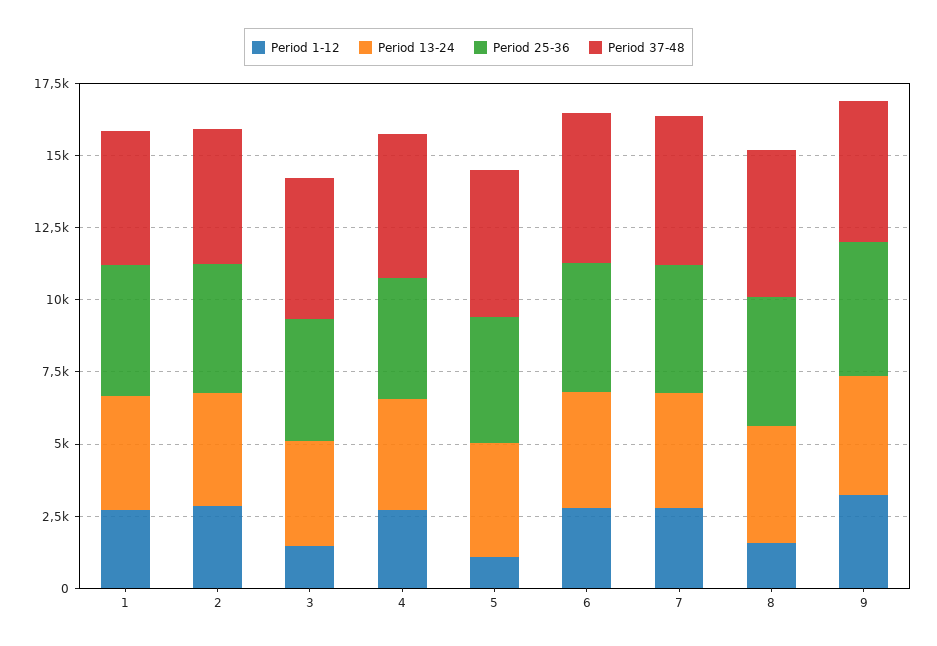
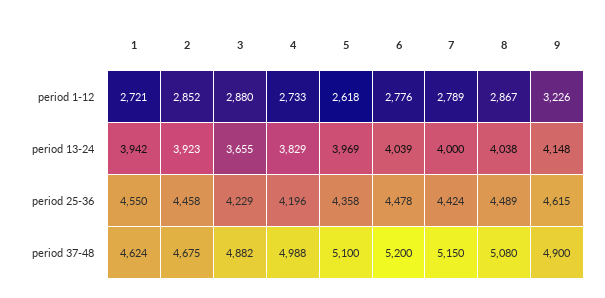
Period 1-12, 3: 1500 -> 2880
Period 1-12, 5: 1000 -> 2618
Period 1-12, 8: 1500 -> 2867

